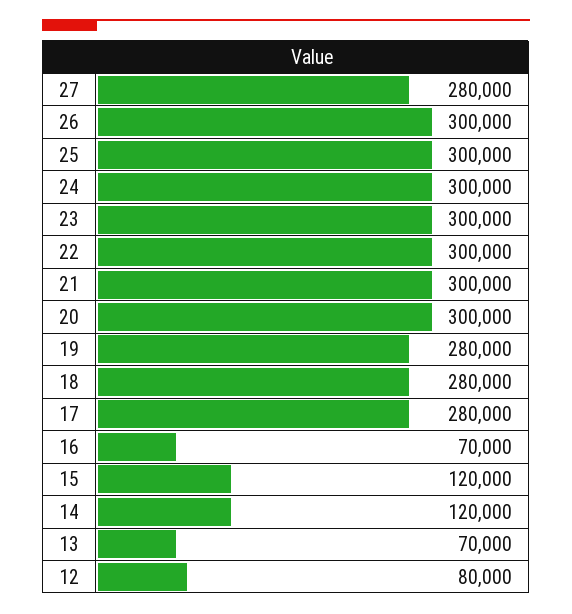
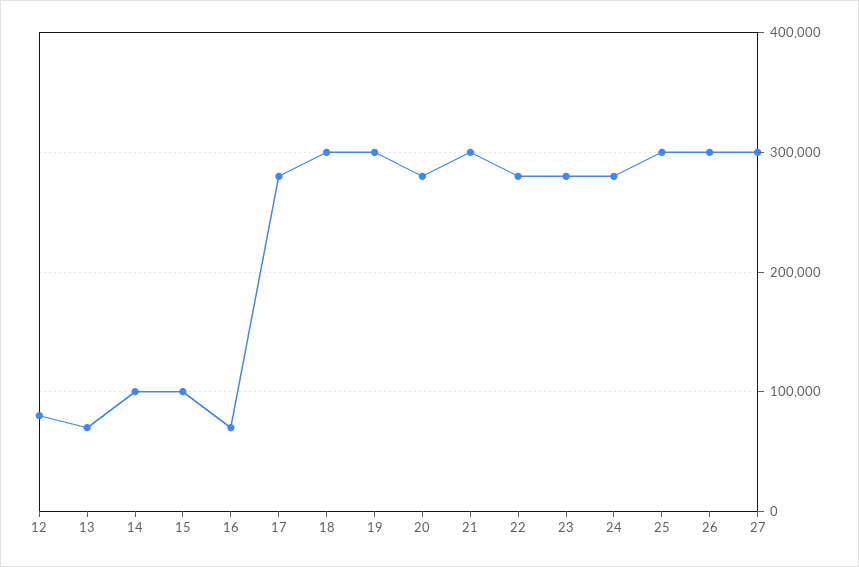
27: 280000 -> 300000
24: 300000 -> 280000
23: 300000 -> 280000
22: 300000 -> 280000
20: 300000 -> 280000
19: 280000 -> 300000
18: 280000 -> 300000
15: 120000 -> 100000
14: 120000 -> 100000

